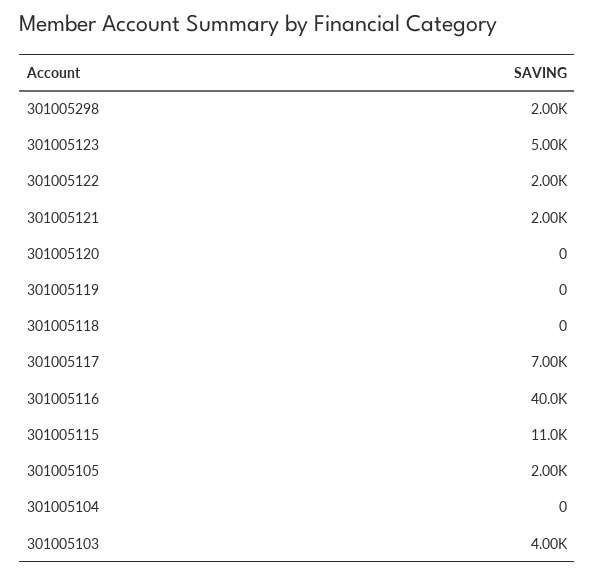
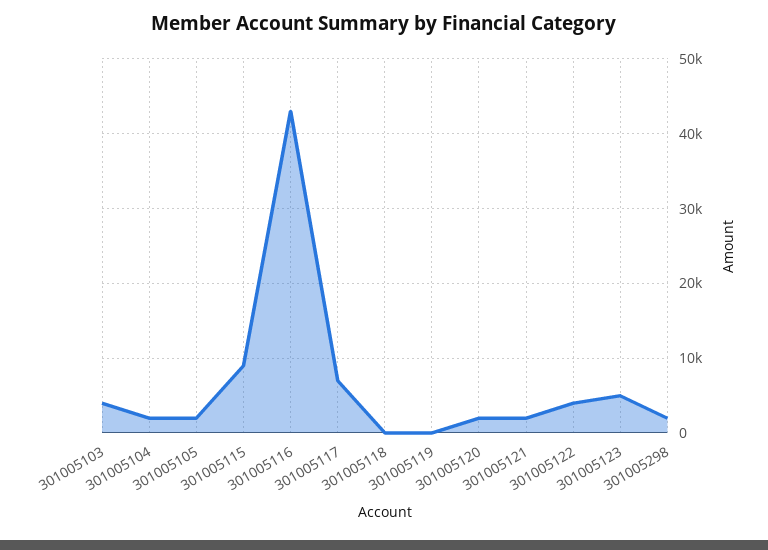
301005122: 2000 -> 4000
301005120: 0 -> 2000
301005116: 40000 -> 43000
301005115: 11000 -> 9000
301005104: 0 -> 2000

